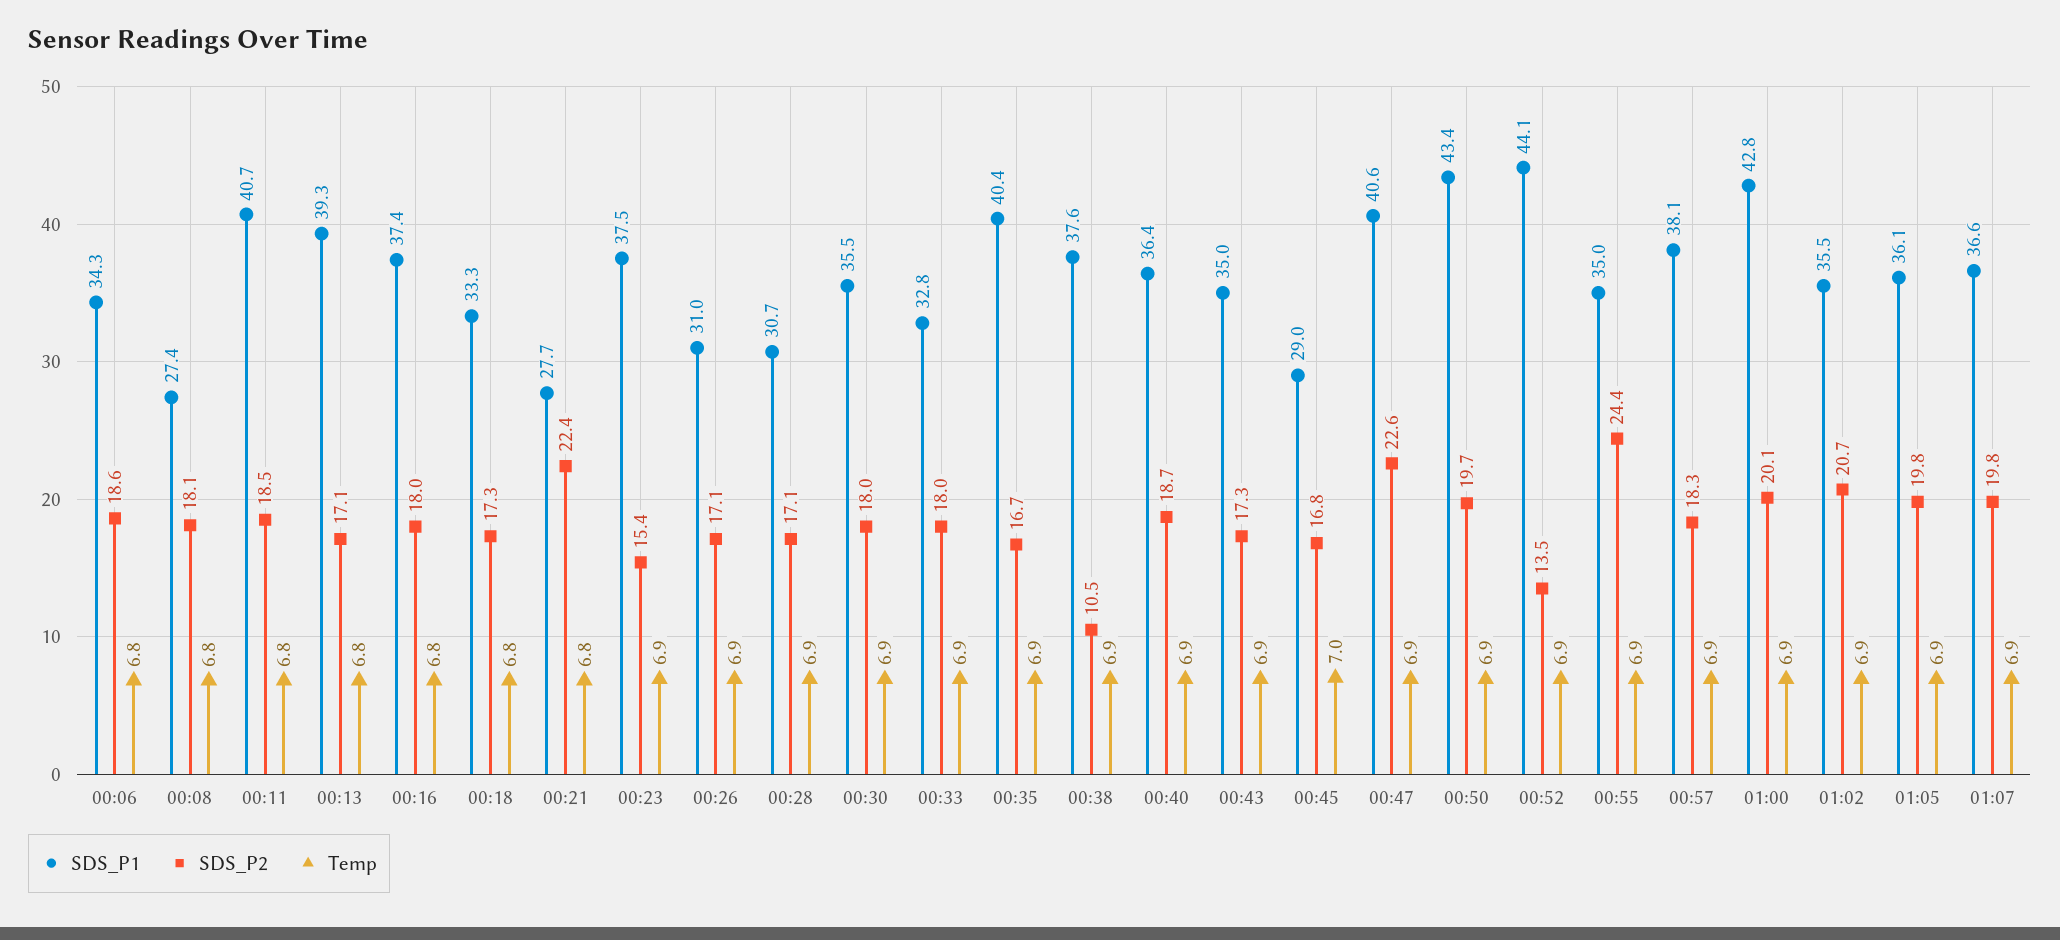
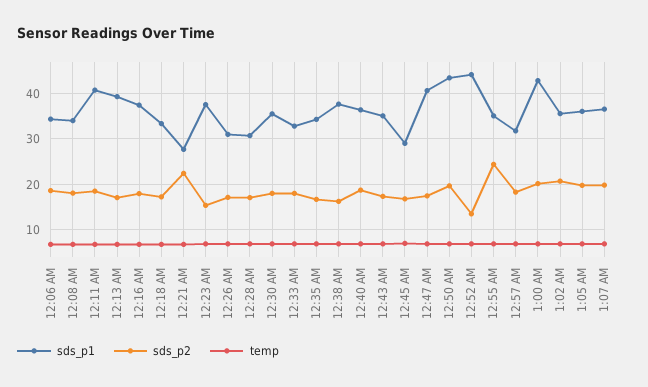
SDS_P1, 00:08: 27.4 -> 34
SDS_P1, 00:35: 40.4 -> 34
SDS_P2, 00:38: 10.5 -> 16
SDS_P2, 00:47: 22.6 -> 18
SDS_P1, 00:57: 38.1 -> 32

